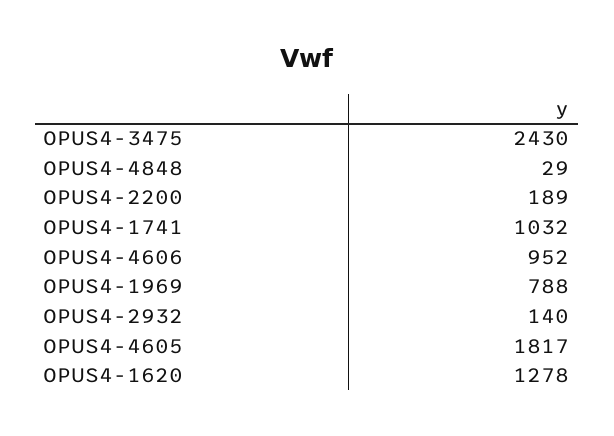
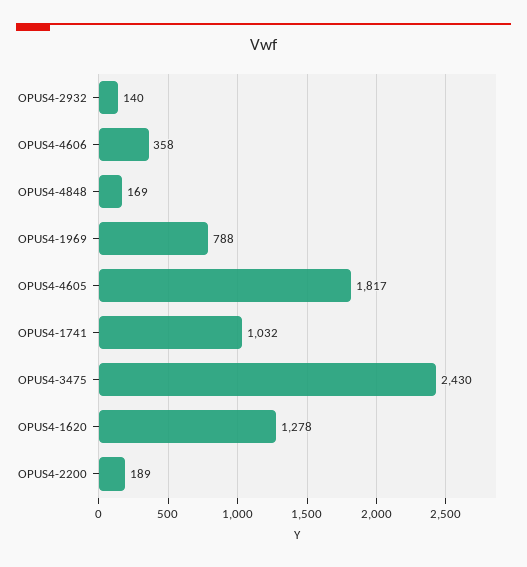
OPUS4-4848: 29 -> 169
OPUS4-4606: 952 -> 358

